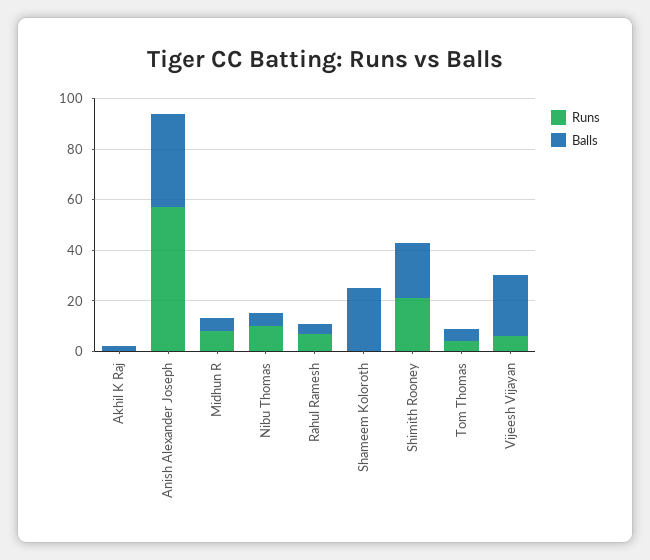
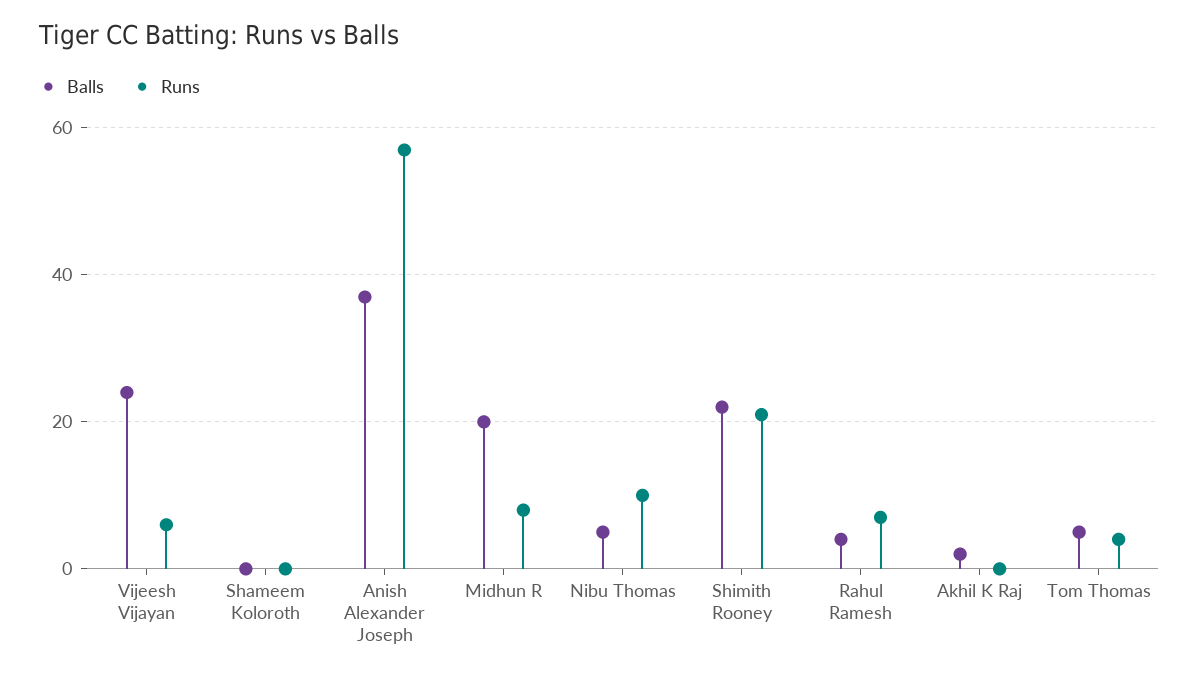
Balls, Midhun R: 5 -> 20
Balls, Shameem Koloroth: 25 -> 0

